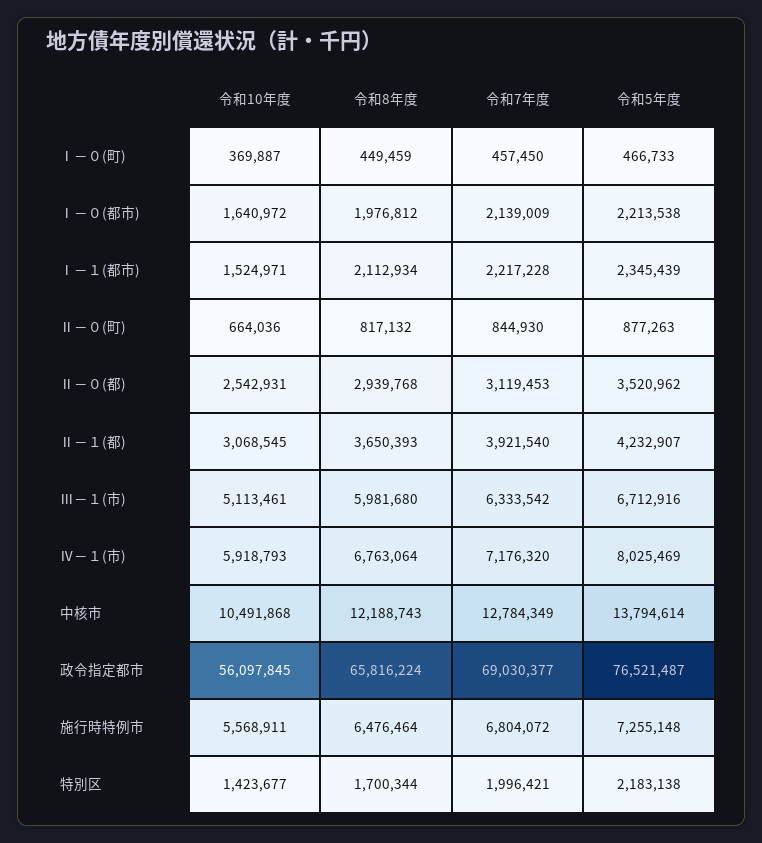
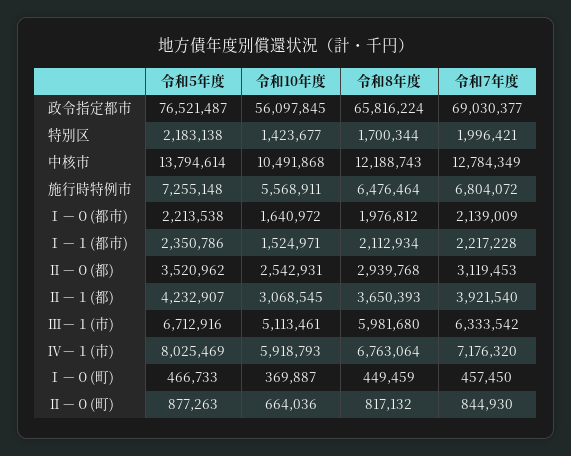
令和5年度, Ⅰ－１(都市): 2345439 -> 2350786

